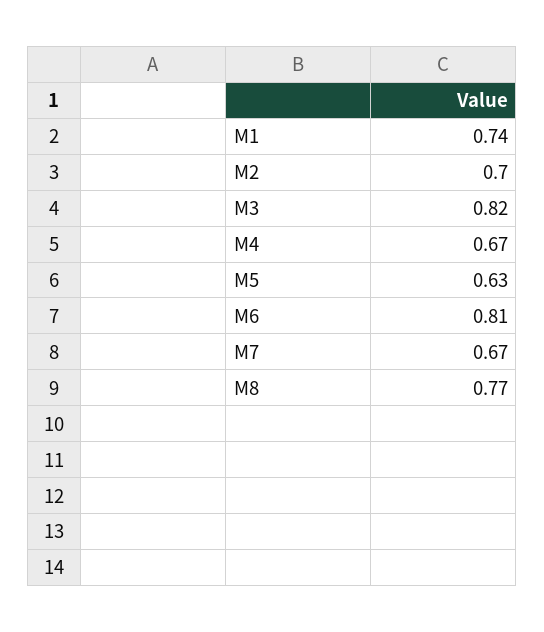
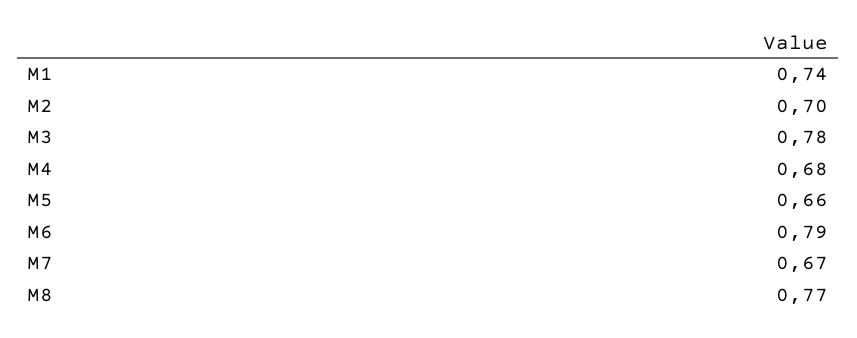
M3: 0.82 -> 0.78
M4: 0.67 -> 0.68
M5: 0.63 -> 0.66
M6: 0.81 -> 0.79

